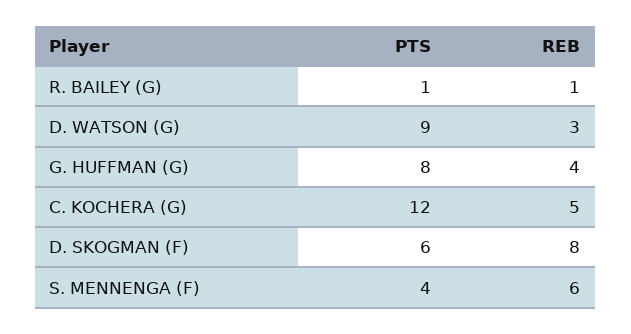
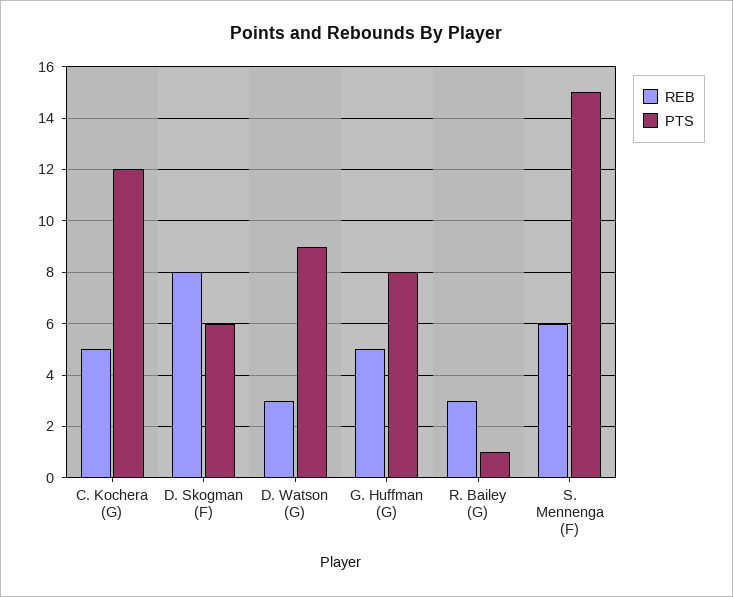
REB, R. BAILEY (G): 1 -> 3
REB, G. HUFFMAN (G): 4 -> 5
PTS, S. MENNENGA (F): 4 -> 15

